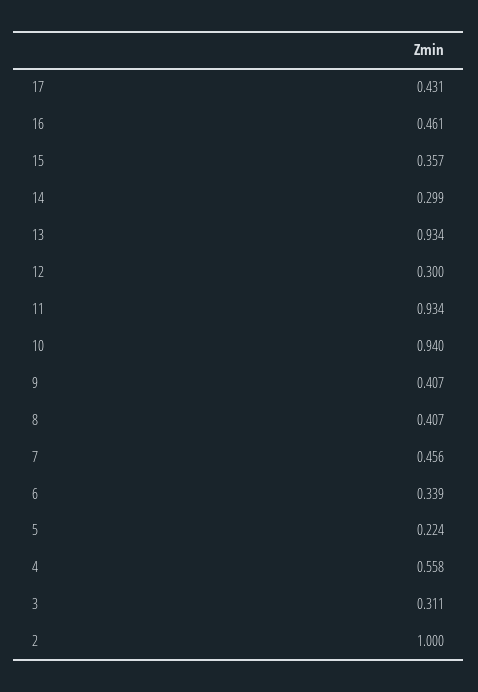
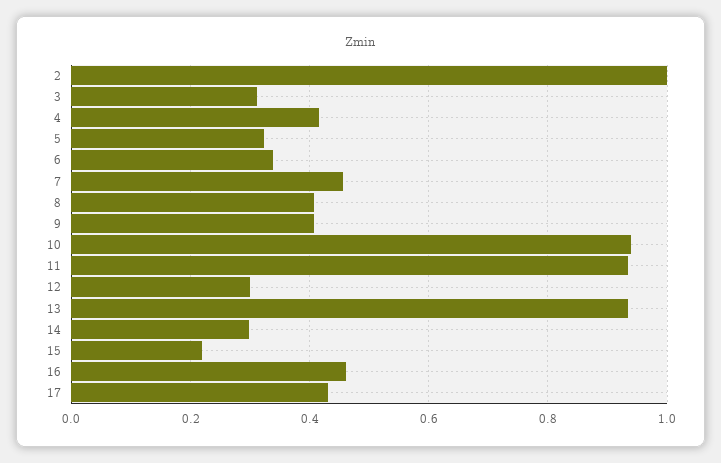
15: 0.357 -> 0.22
5: 0.224 -> 0.32
4: 0.558 -> 0.42

